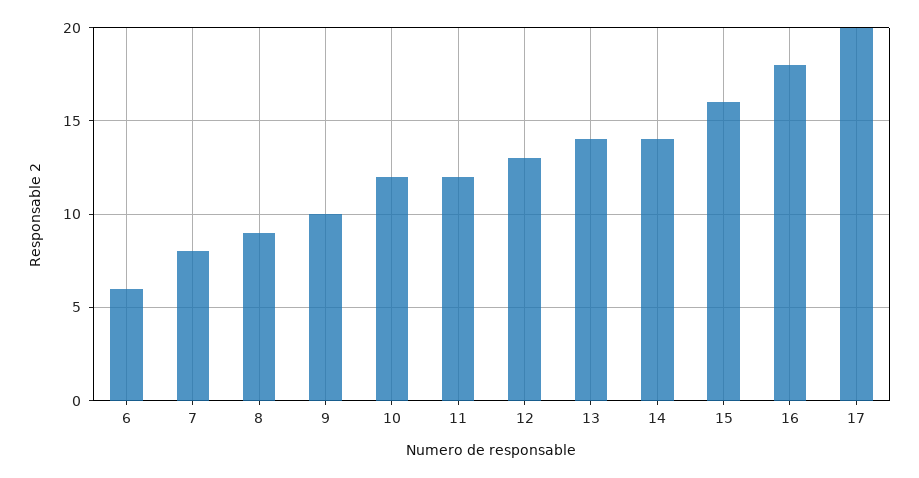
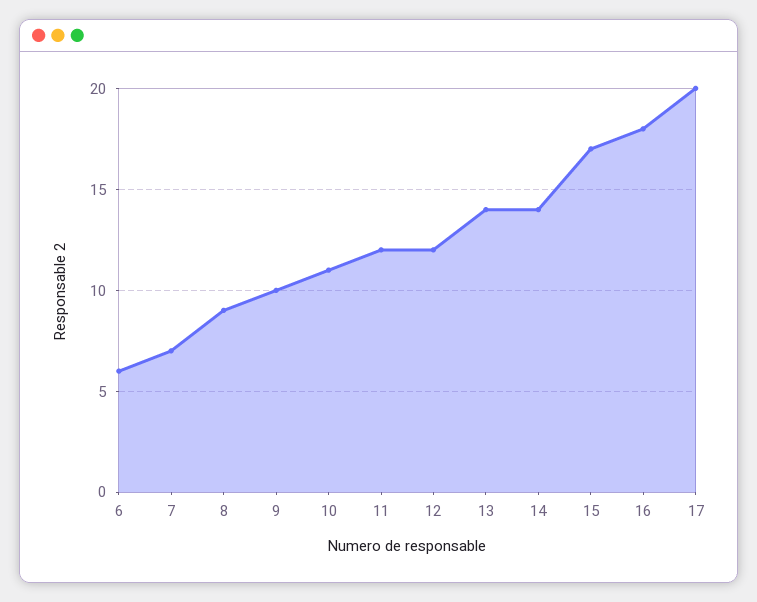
7: 8 -> 7
10: 12 -> 11
12: 13 -> 12
15: 16 -> 17

